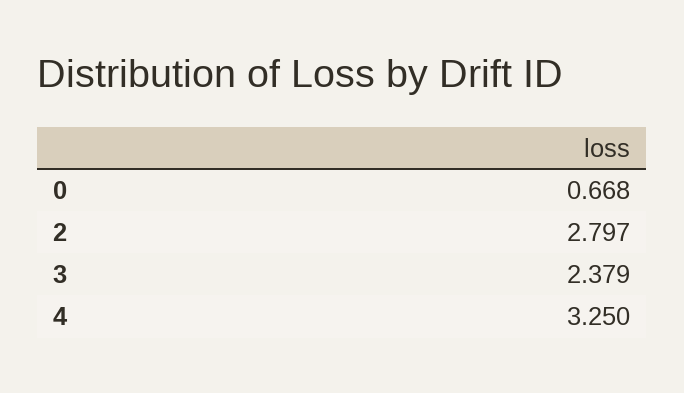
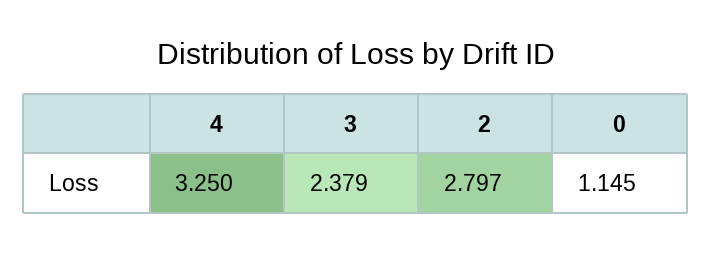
0: 0.668 -> 1.145

